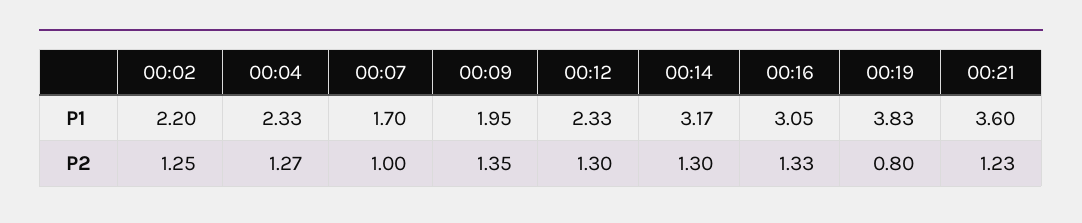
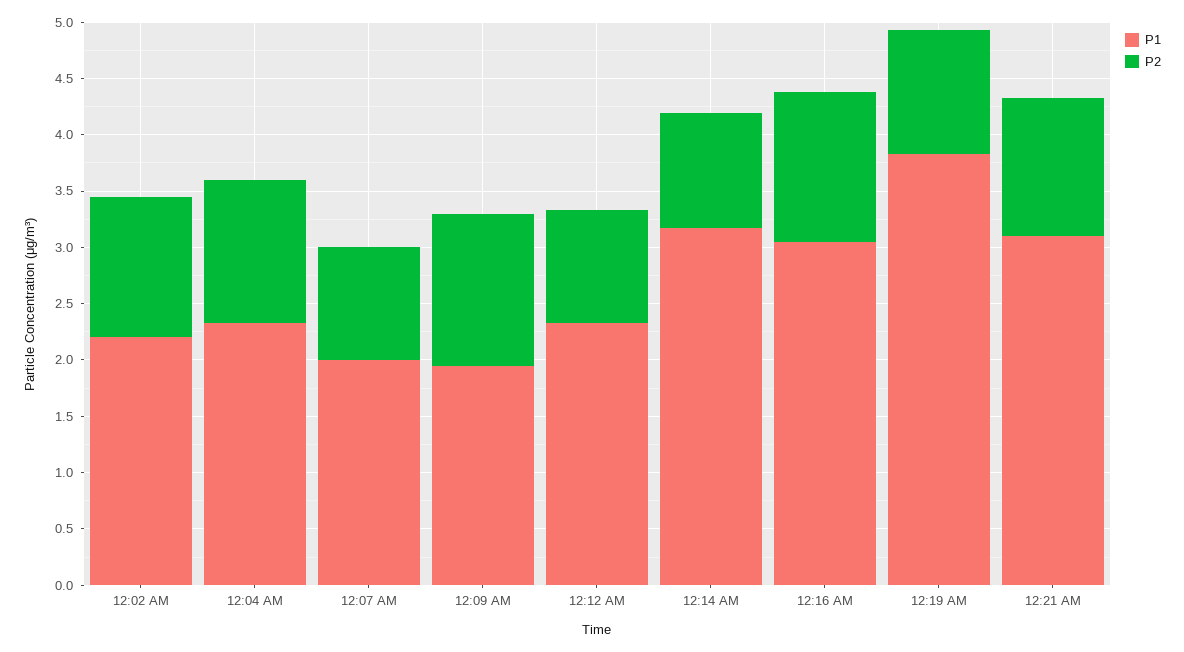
P1, 00:07: 1.7 -> 2
P1, 00:21: 3.6 -> 3.1
P2, 00:12: 1.3 -> 1
P2, 00:14: 1.3 -> 1
P2, 00:19: 0.8 -> 1.1

